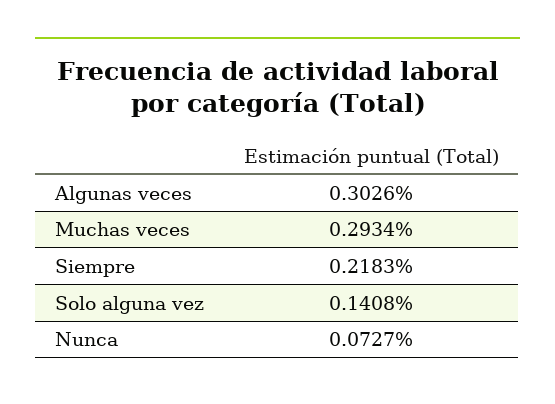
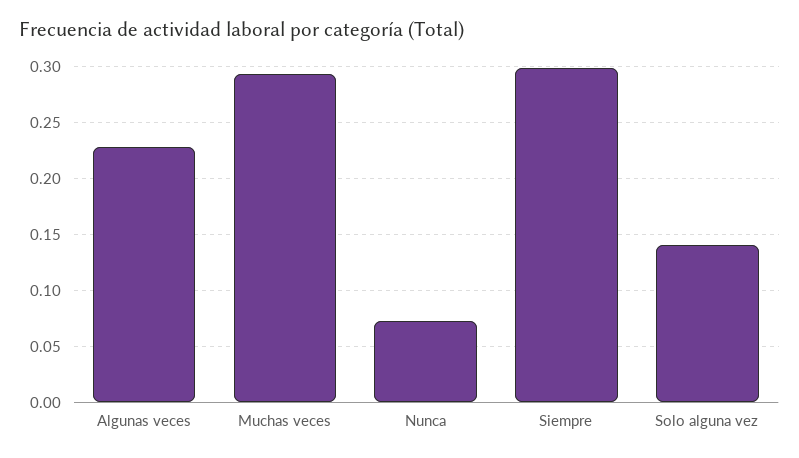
Algunas veces: 0.3026 -> 0.23
Siempre: 0.2183 -> 0.3

